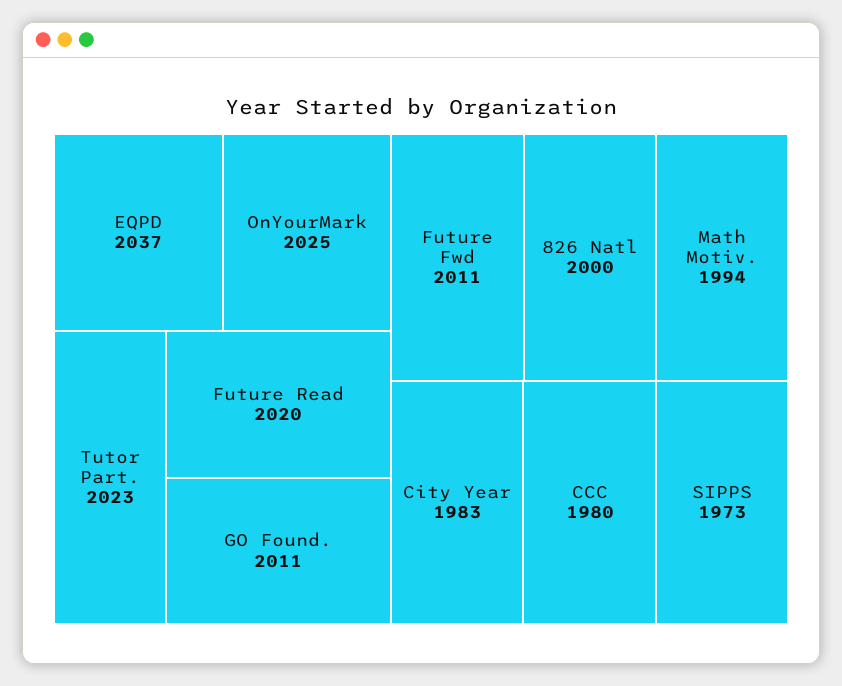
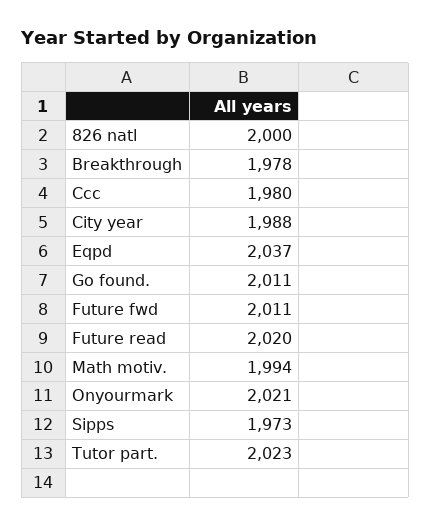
OnYourMark: 2025 -> 2021
City Year: 1983 -> 1988
Breakthrough: none -> 1978

